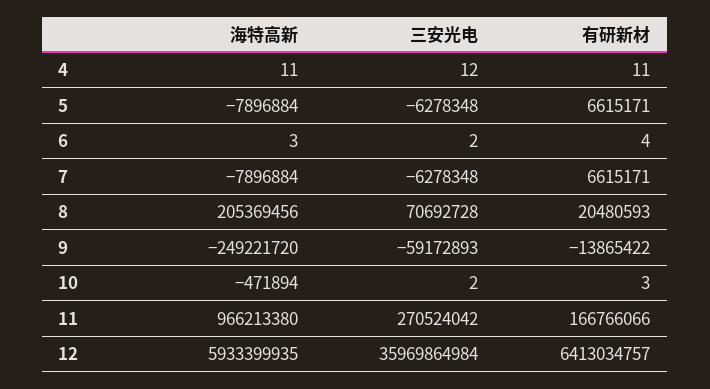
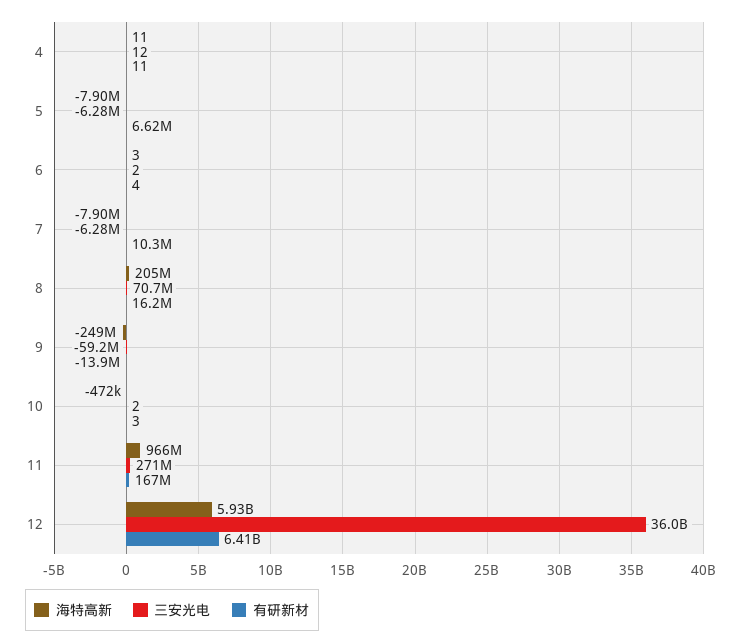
有研新材, 7: 6615171 -> 10300000
有研新材, 8: 20480593 -> 16200000

